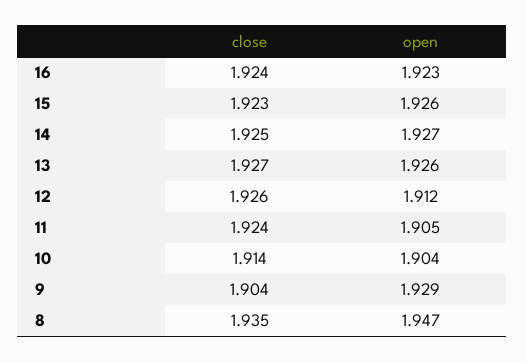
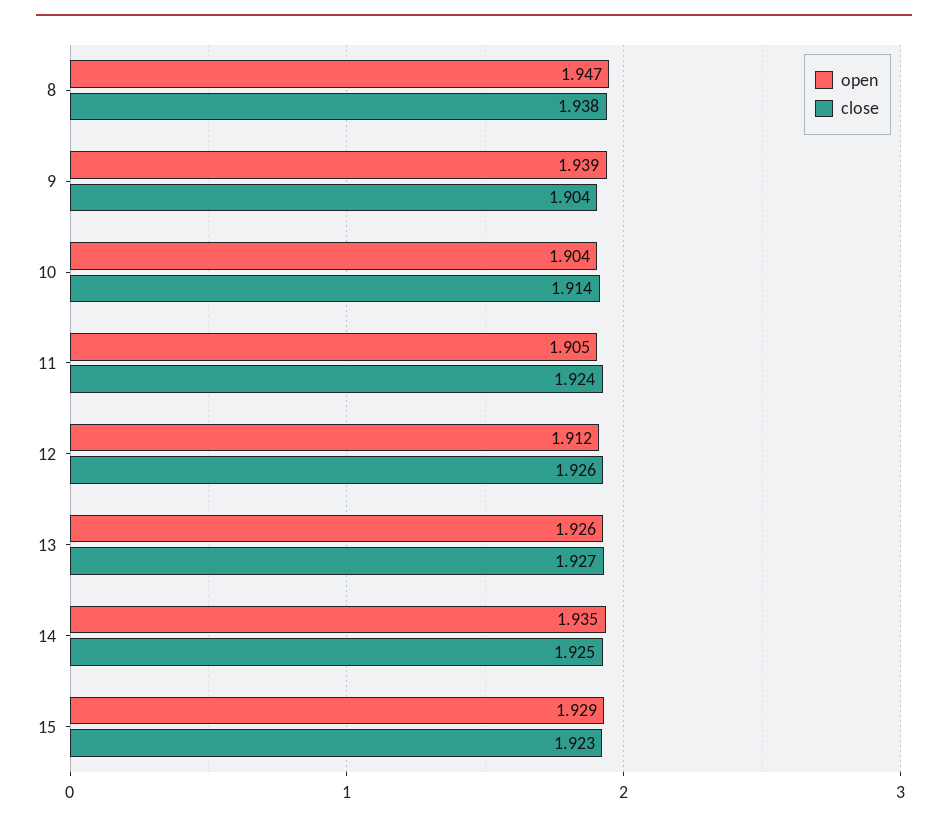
close, 16: 1.924 -> none
open, 16: 1.923 -> none
open, 15: 1.926 -> 1.929
open, 14: 1.927 -> 1.935
open, 9: 1.929 -> 1.939
close, 8: 1.935 -> 1.938

